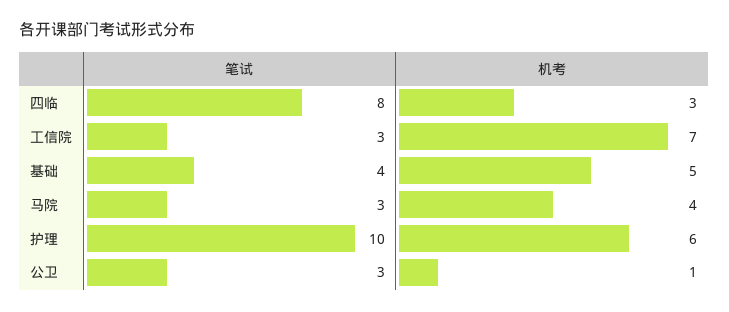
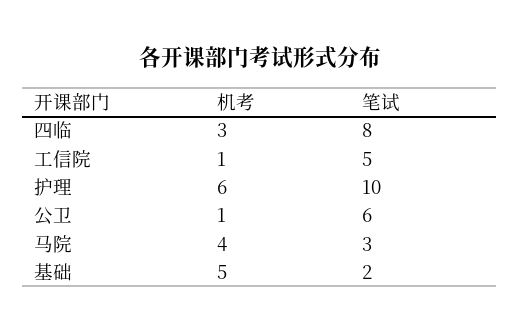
笔试, 工信院: 3 -> 5
机考, 工信院: 7 -> 1
笔试, 基础: 4 -> 2
笔试, 公卫: 3 -> 6

